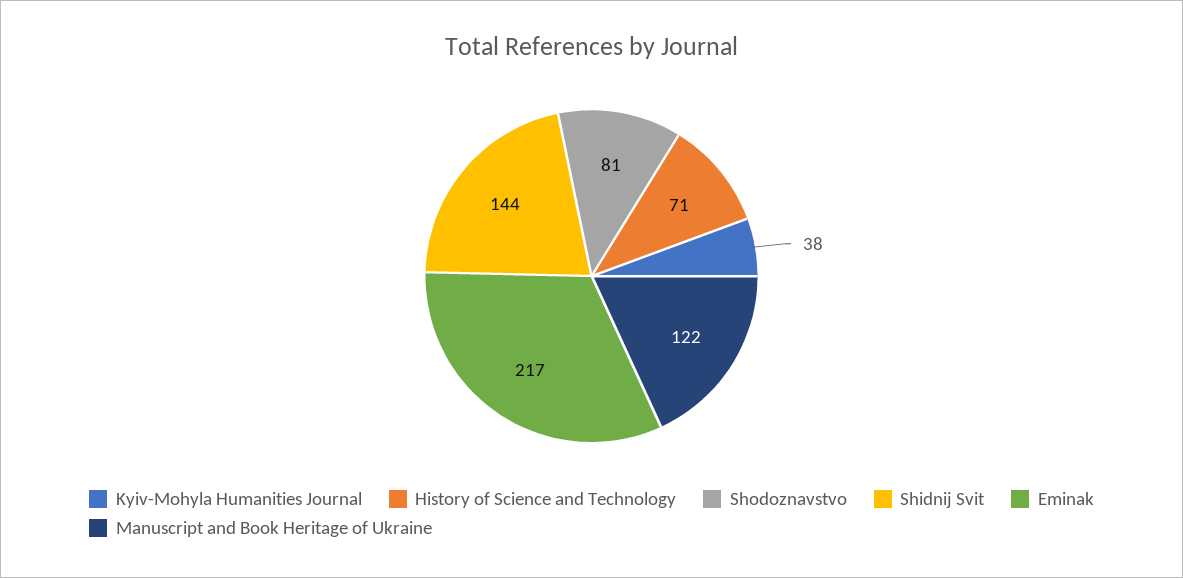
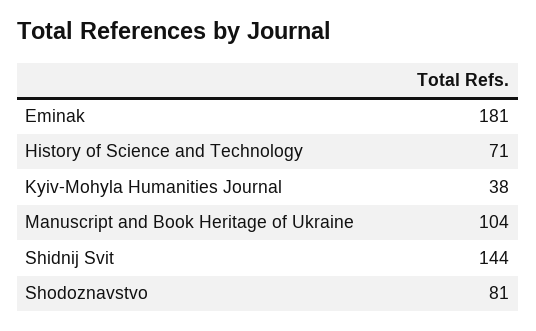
Eminak: 217 -> 181
Manuscript and Book Heritage of Ukraine: 122 -> 104

